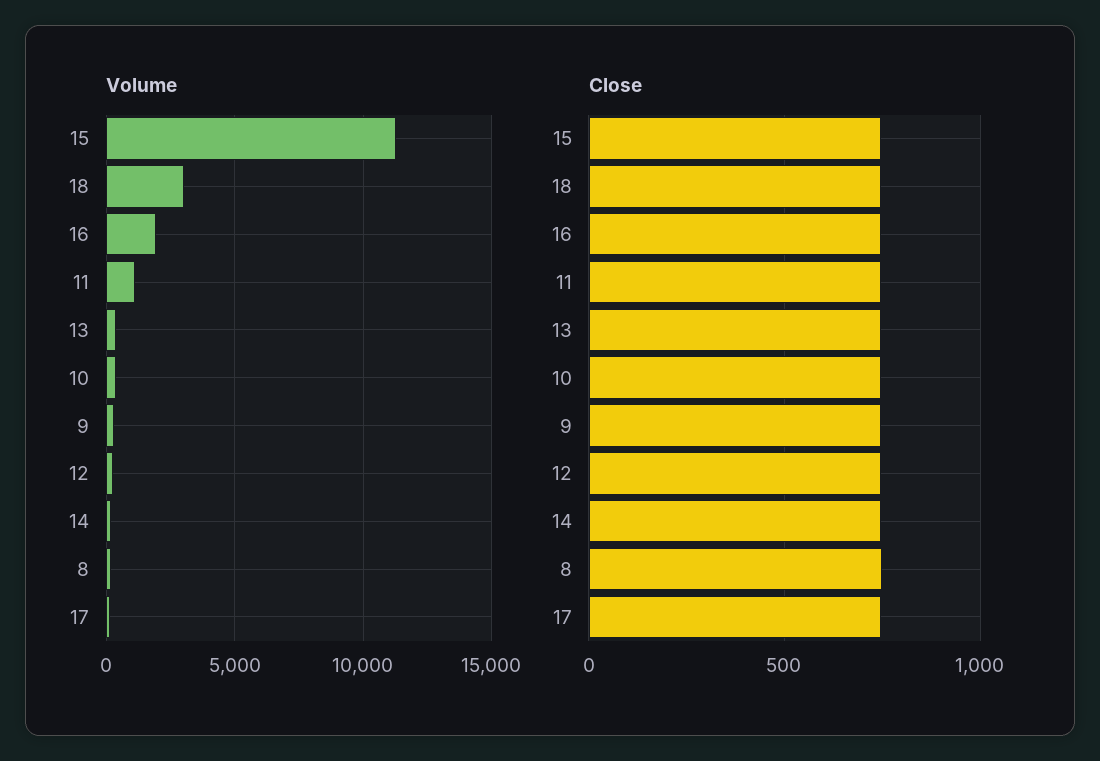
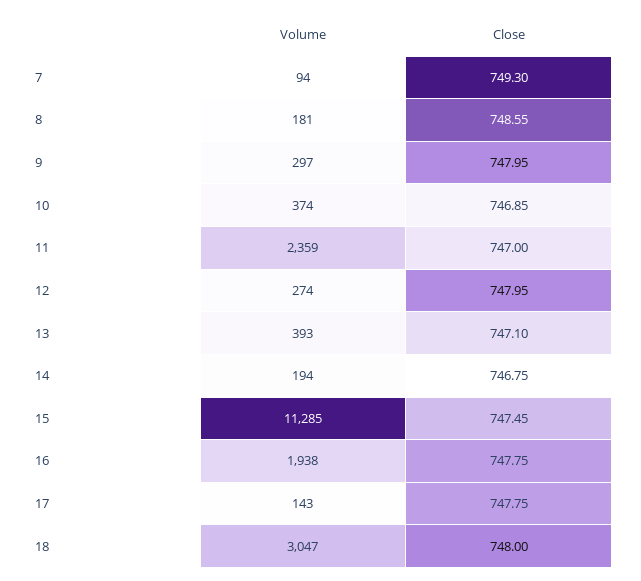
Volume, 11: 1000 -> 2359
Volume, 7: none -> 94
Close, 7: none -> 749.3

